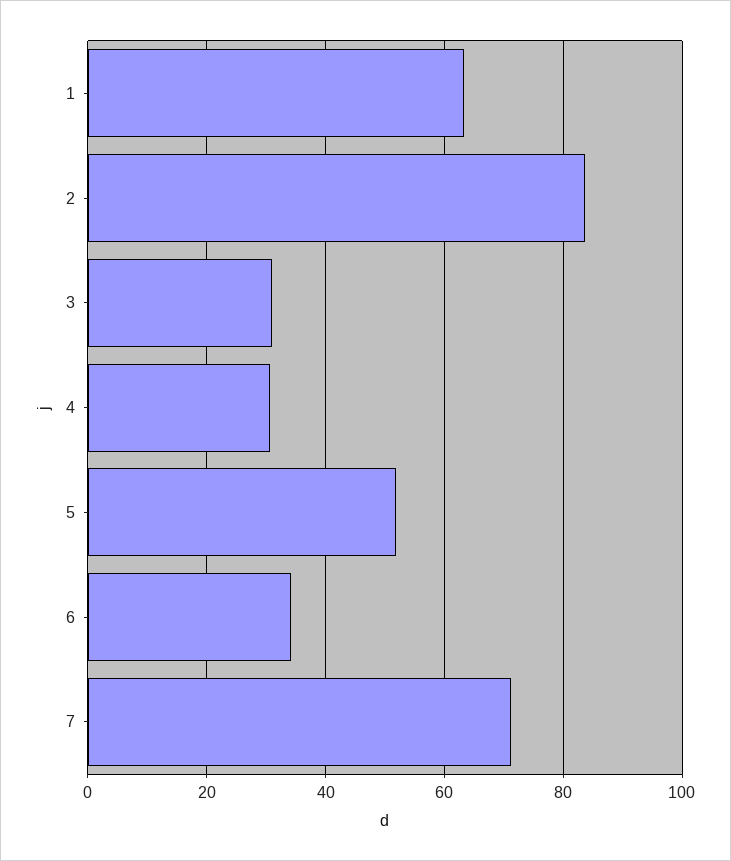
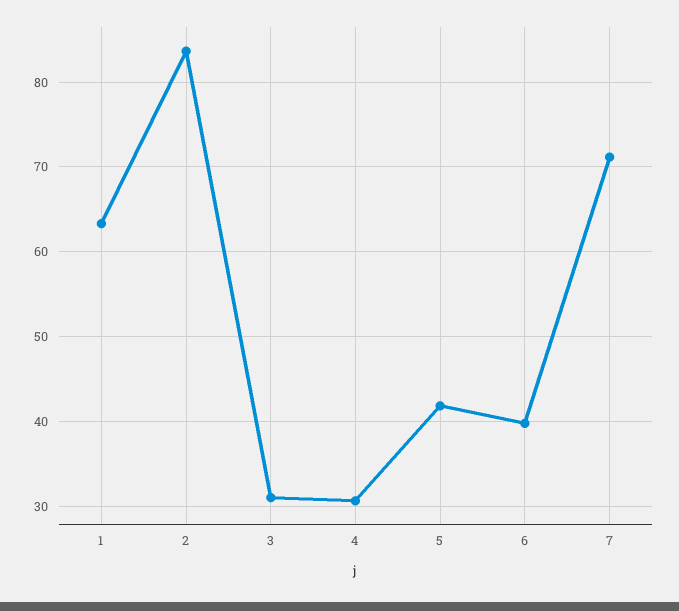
5: 52 -> 42
6: 34 -> 40

